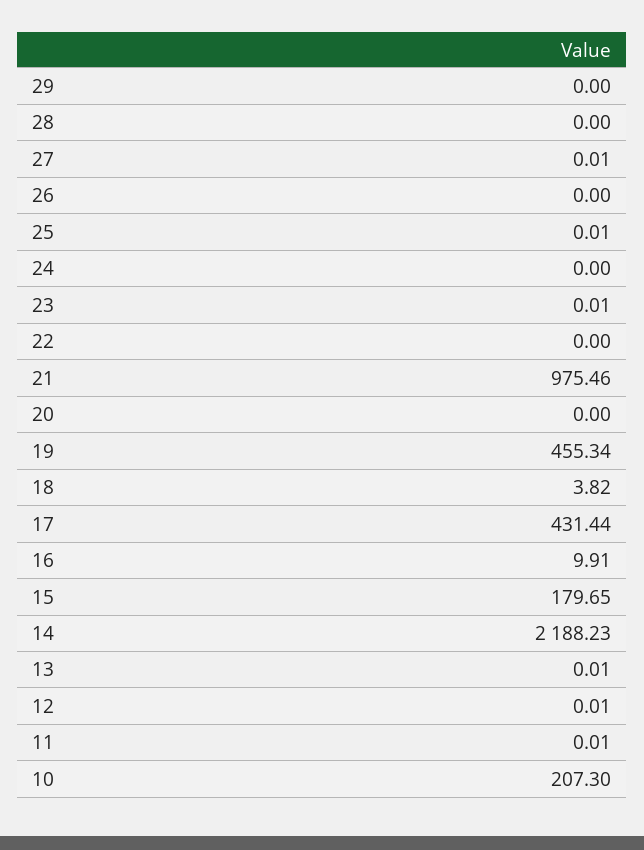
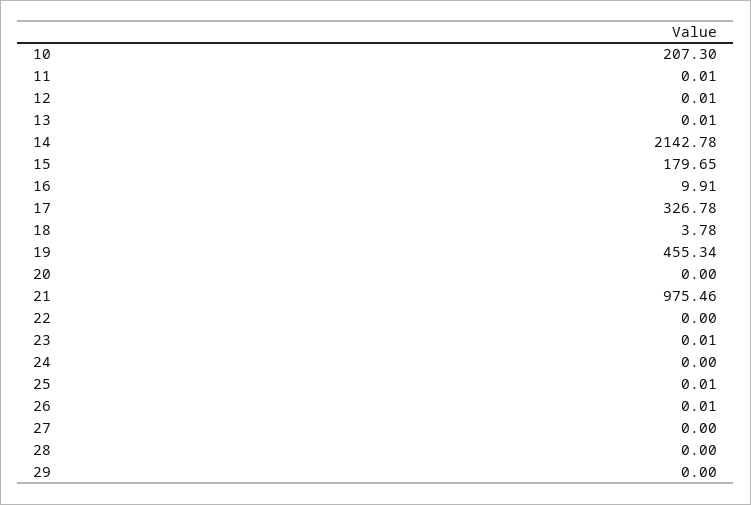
27: 0.01 -> 0
26: 0 -> 0.01
18: 3.82 -> 3.78
17: 431.44 -> 326.78
14: 2188.23 -> 2142.78

